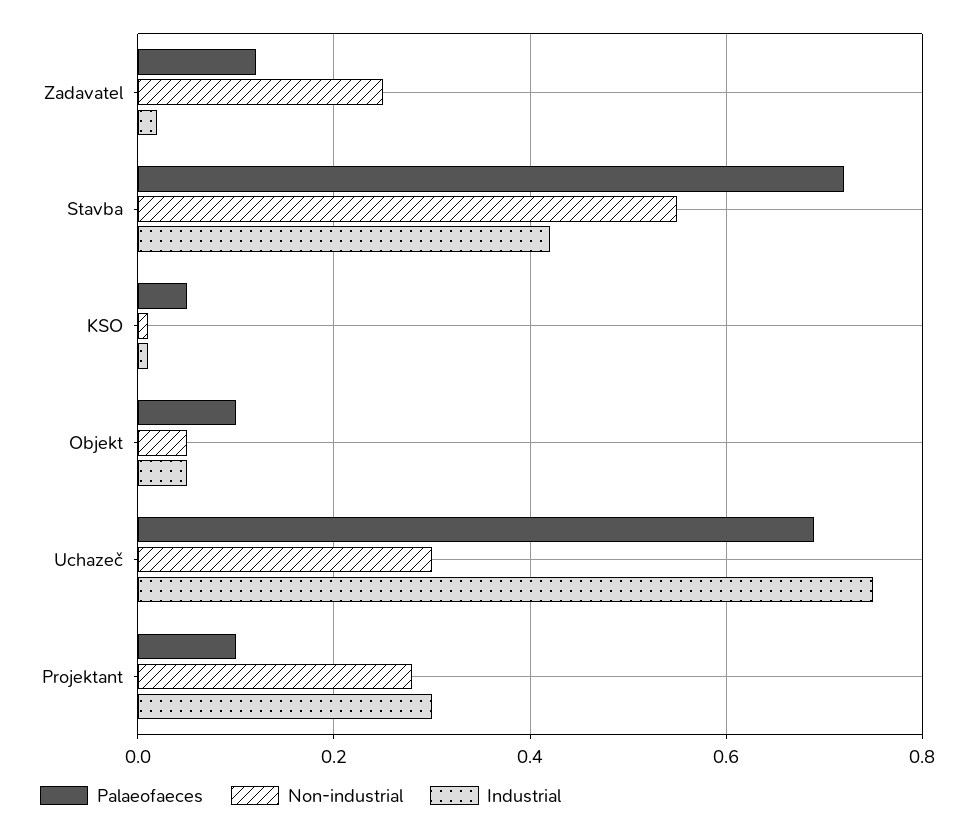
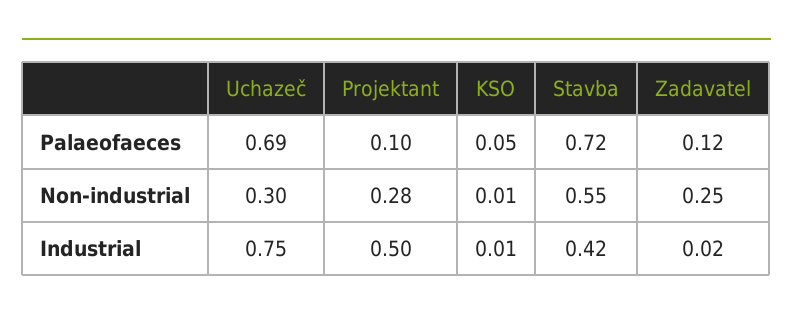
Palaeofaeces, Objekt: 0.1 -> none
Non-industrial, Objekt: 0.05 -> none
Industrial, Objekt: 0.05 -> none
Industrial, Projektant: 0.3 -> 0.5

